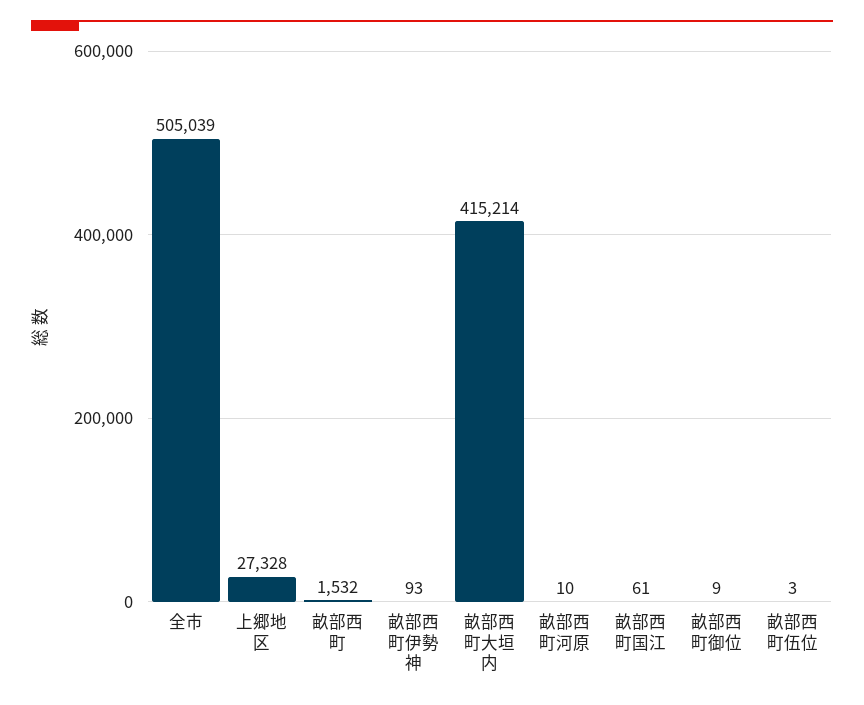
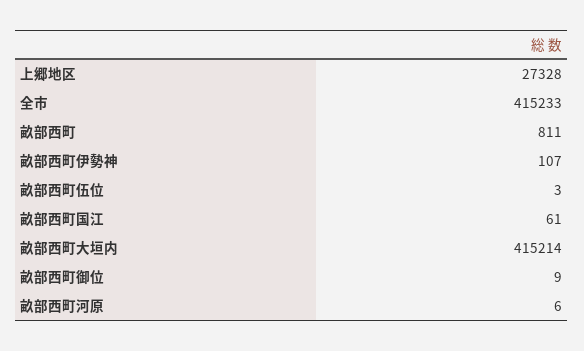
全市: 505039 -> 415233
畝部西町: 1532 -> 811
畝部西町伊勢神: 93 -> 107
畝部西町河原: 10 -> 6

